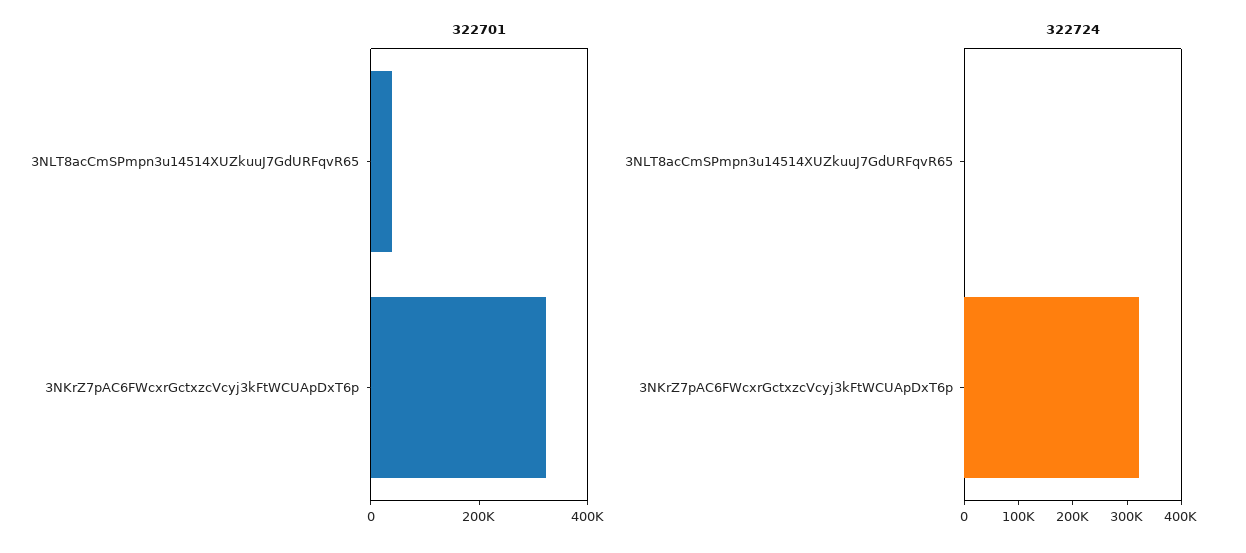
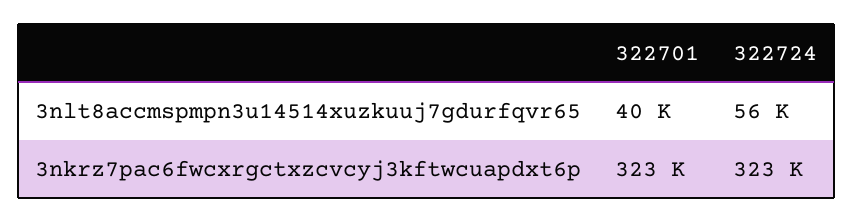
322724, 3NLT8acCmSPmpn3u14514XUZkuuJ7GdURFqvR65: 0 -> 56000

